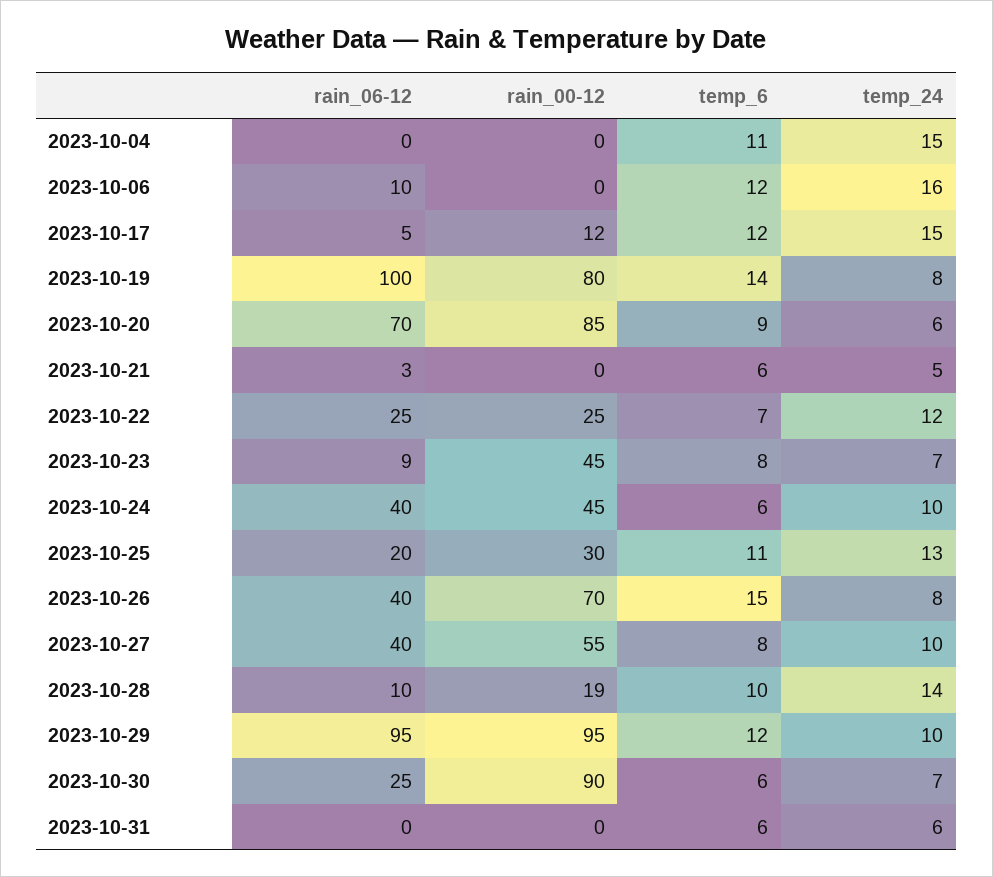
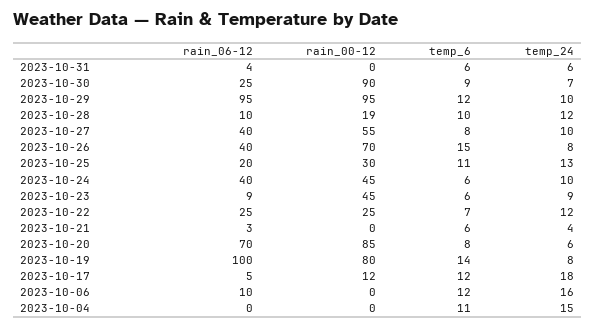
temp_24, 2023-10-17: 15 -> 18
temp_6, 2023-10-20: 9 -> 8
temp_24, 2023-10-21: 5 -> 4
temp_6, 2023-10-23: 8 -> 6
temp_24, 2023-10-23: 7 -> 9
temp_24, 2023-10-28: 14 -> 12
temp_6, 2023-10-30: 6 -> 9
rain_06-12, 2023-10-31: 0 -> 4

